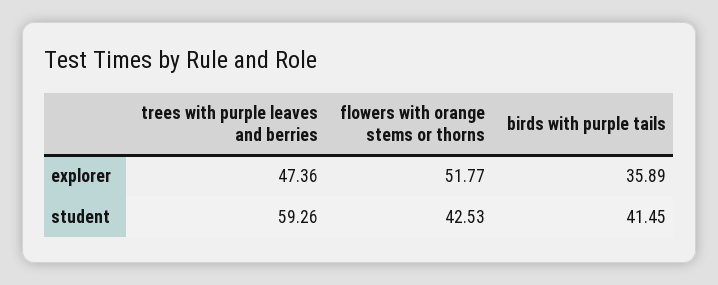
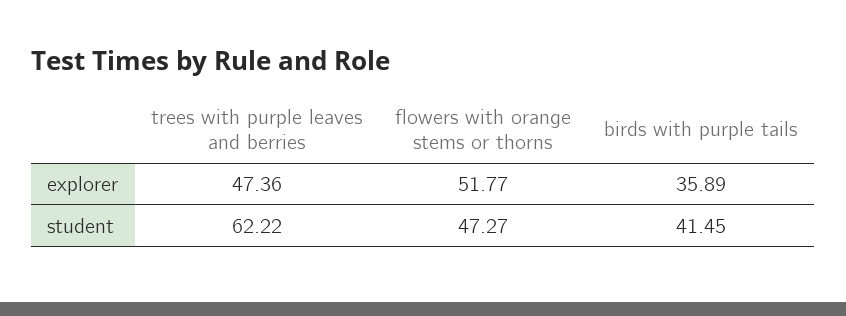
trees with purple leaves and berries, student: 59.26 -> 62.22
flowers with orange stems or thorns, student: 42.53 -> 47.27

